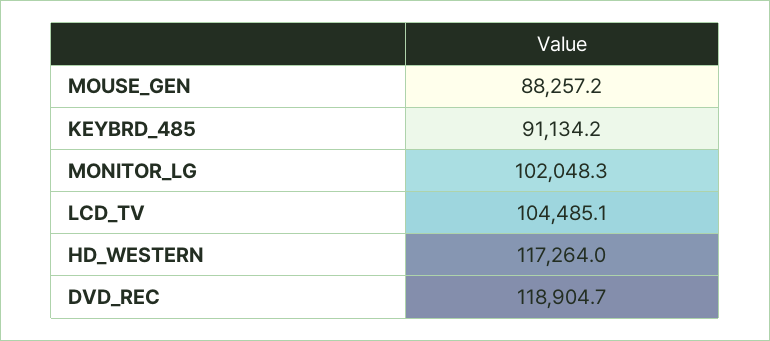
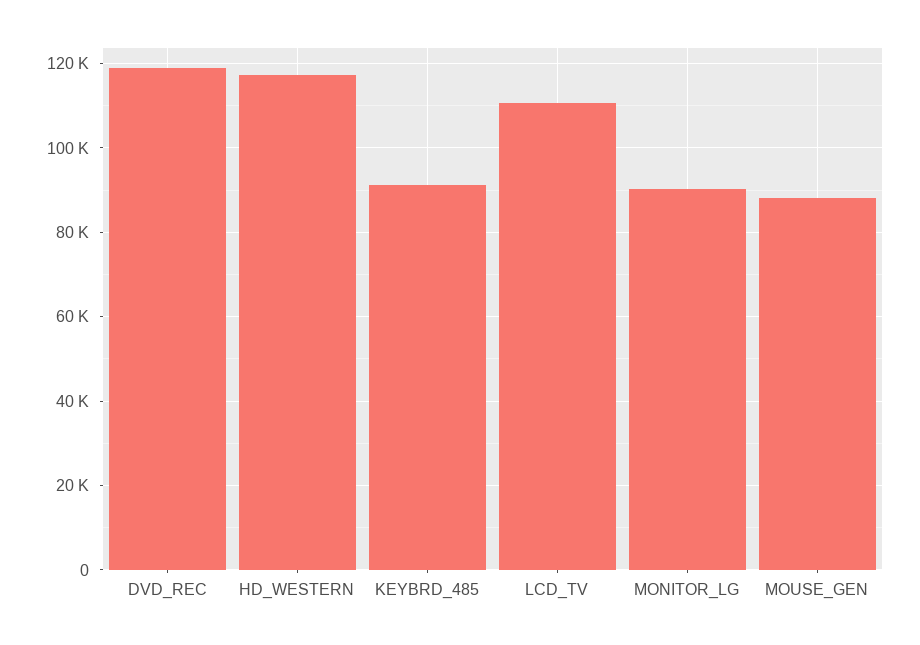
MONITOR_LG: 102048.3 -> 90000
LCD_TV: 104485.1 -> 110000

